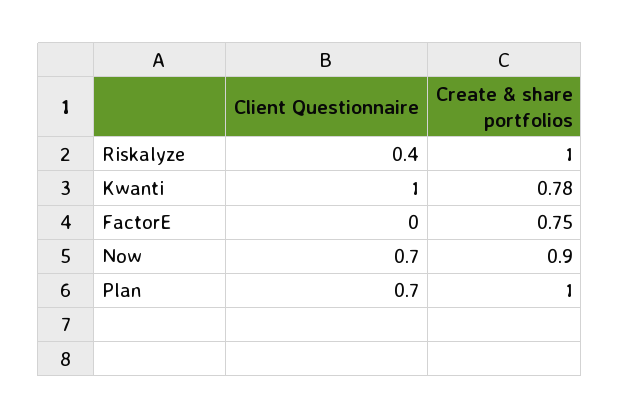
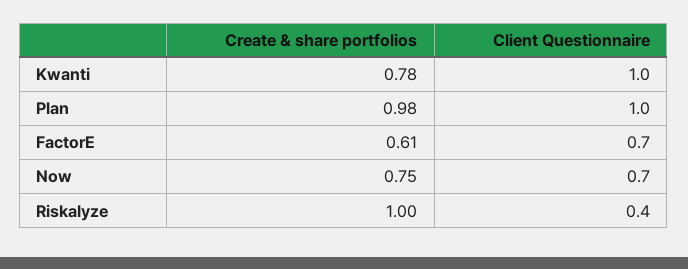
Client Questionnaire, FactorE: 0 -> 0.7
Create & share portfolios, FactorE: 0.75 -> 0.61
Create & share portfolios, Now: 0.9 -> 0.75
Client Questionnaire, Plan: 0.7 -> 1
Create & share portfolios, Plan: 1 -> 0.98

